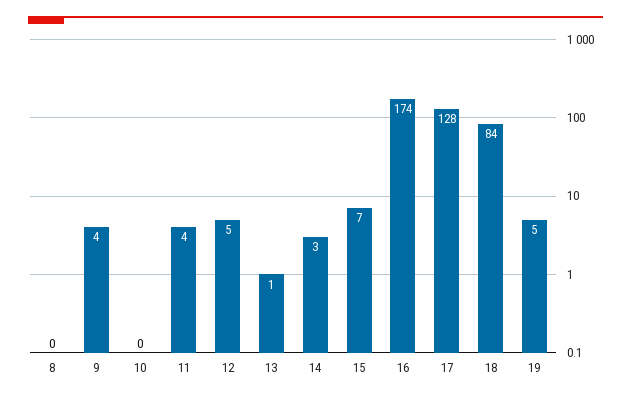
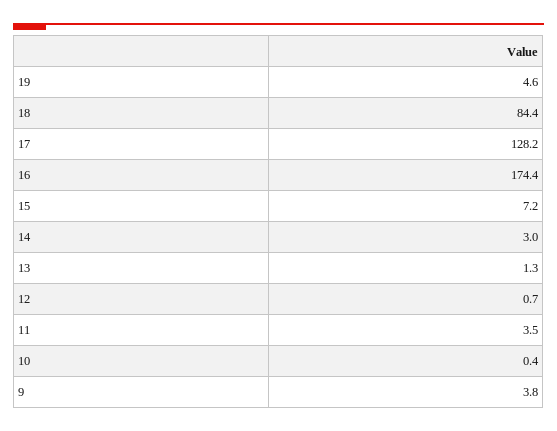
8: 0 -> none
12: 5 -> 0.7

